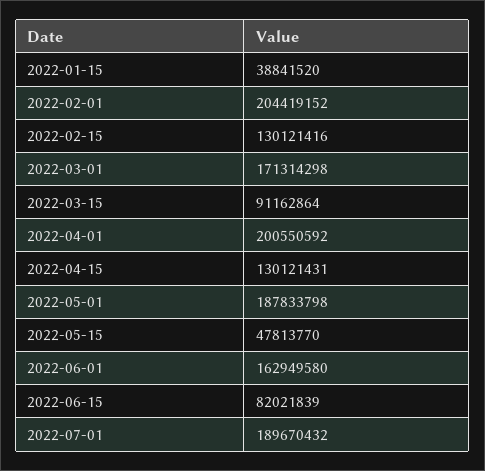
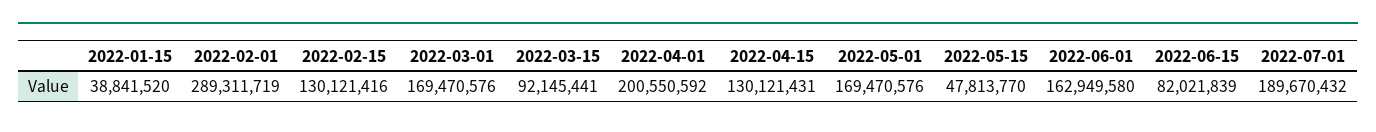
2022-02-01: 204419152 -> 289311719
2022-03-01: 171314298 -> 169470576
2022-03-15: 91162864 -> 92145441
2022-05-01: 187833798 -> 169470576

